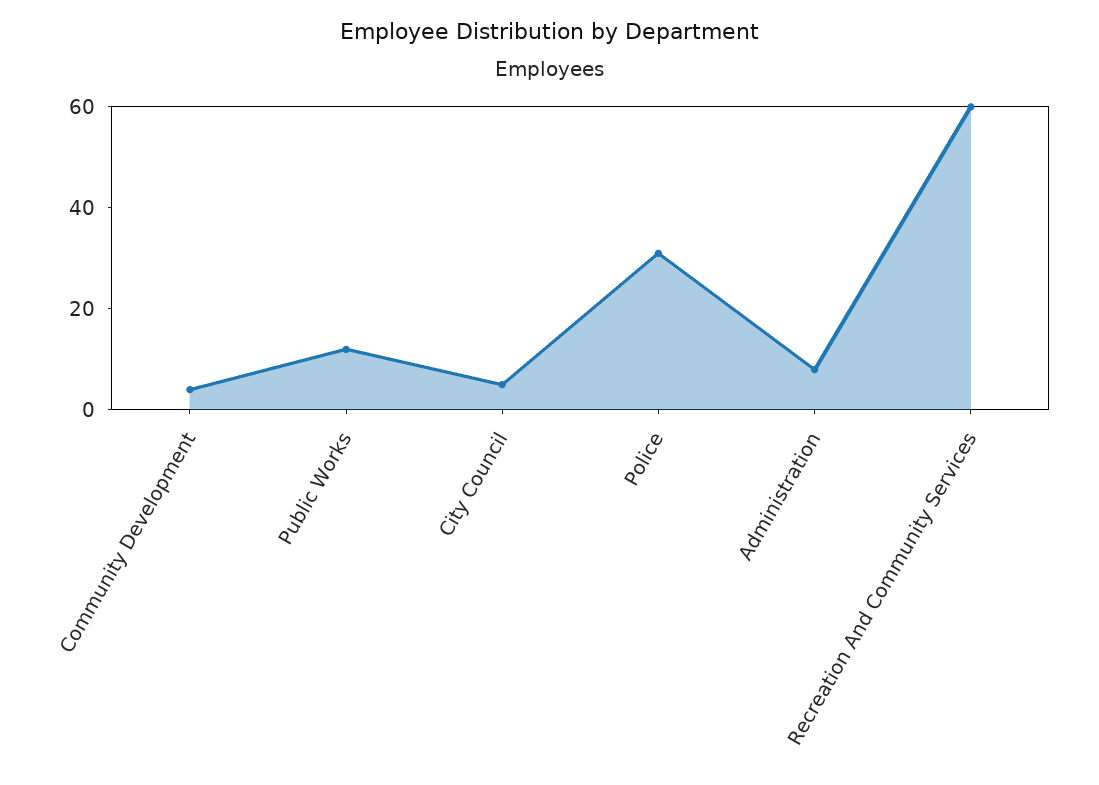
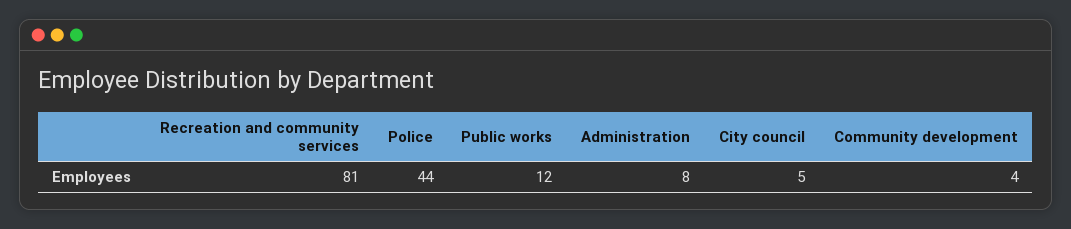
Police: 30 -> 44
Recreation And Community Services: 60 -> 81

